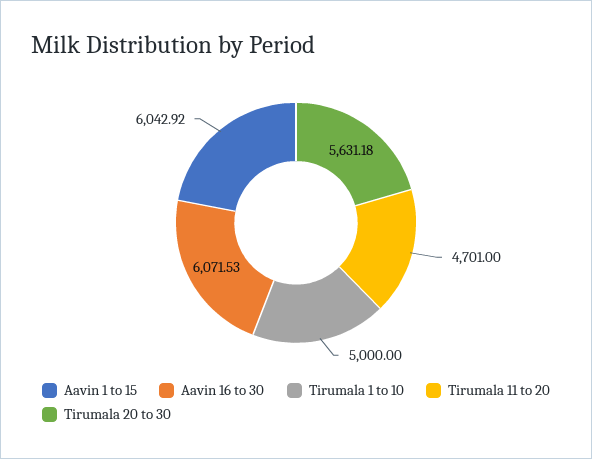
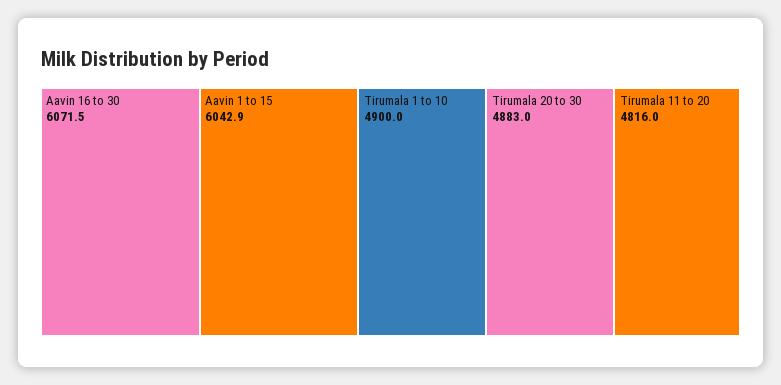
Tirumala 1 to 10: 5000 -> 4900
Tirumala 11 to 20: 4701 -> 4816
Tirumala 20 to 30: 5631.18 -> 4883

